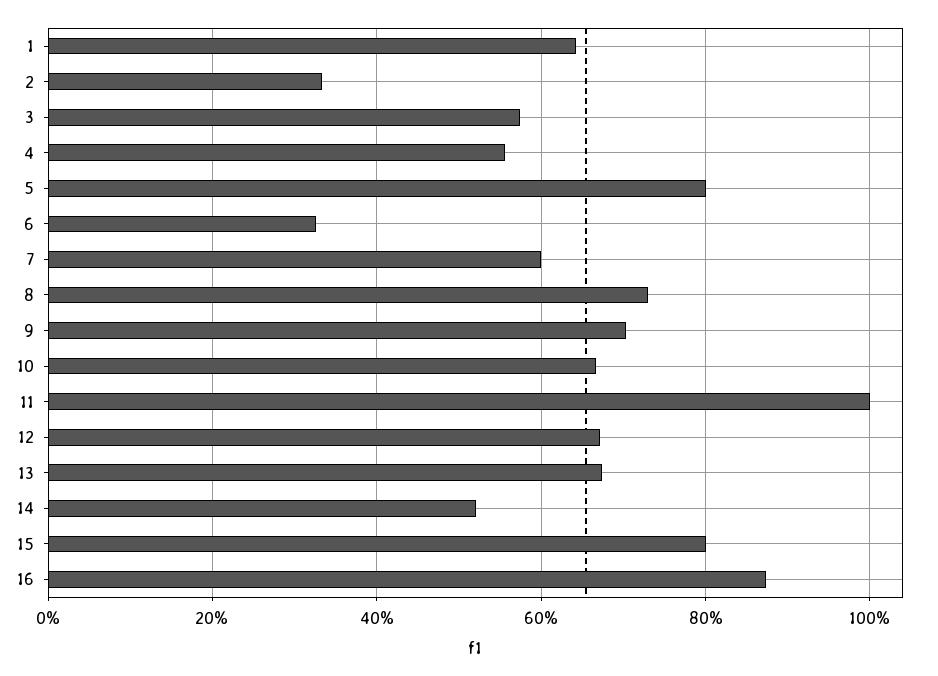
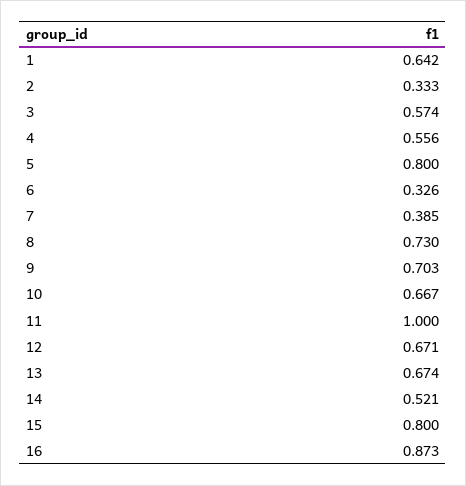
7: 0.6 -> 0.385

